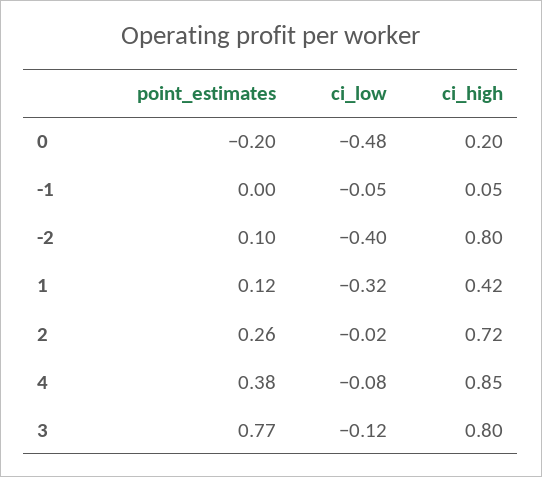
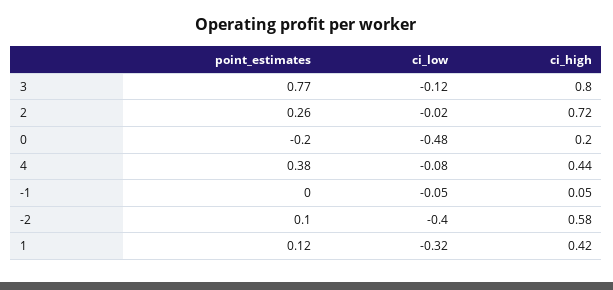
ci_high, -2: 0.8 -> 0.58
ci_high, 4: 0.85 -> 0.44

